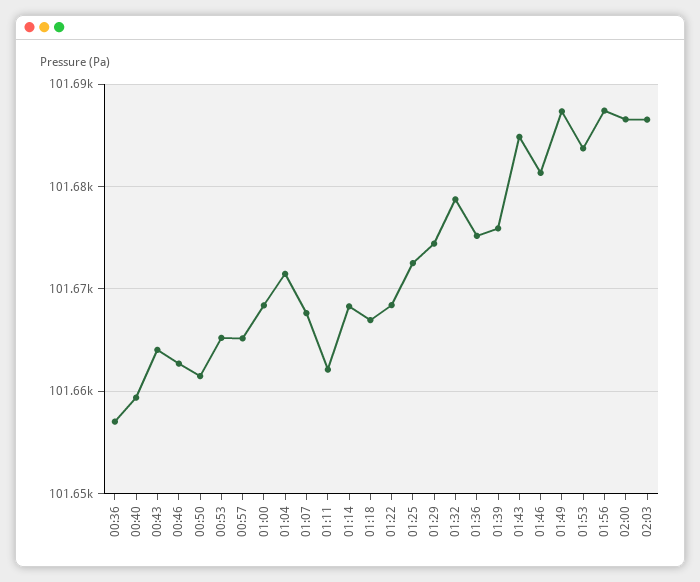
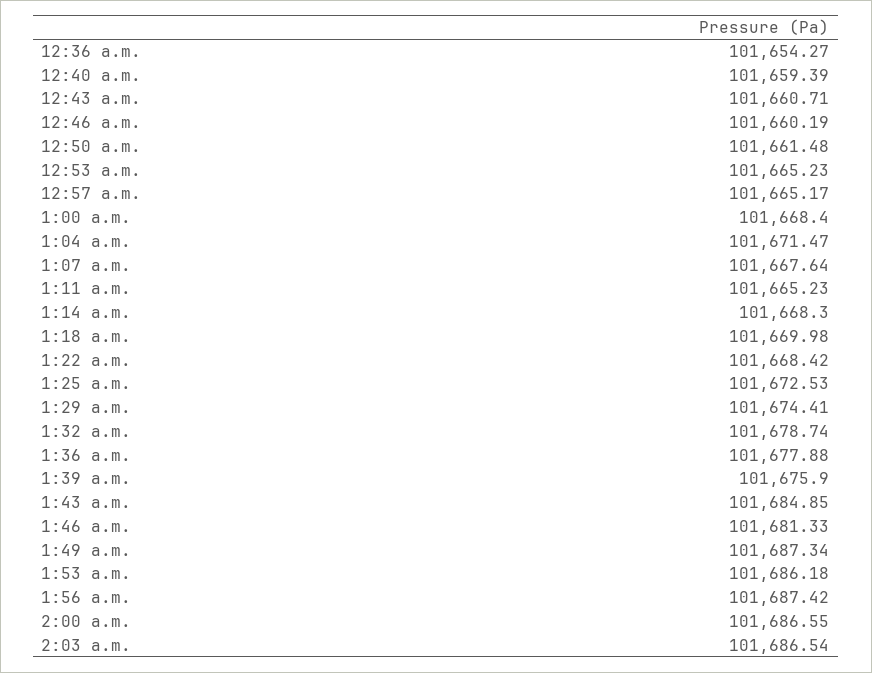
00:36: 101657 -> 101654.27
00:43: 101664 -> 101660.71
00:46: 101663 -> 101660.19
01:11: 101662 -> 101665.23
01:18: 101667 -> 101669.98
01:36: 101675 -> 101677.88
01:53: 101684 -> 101686.18

